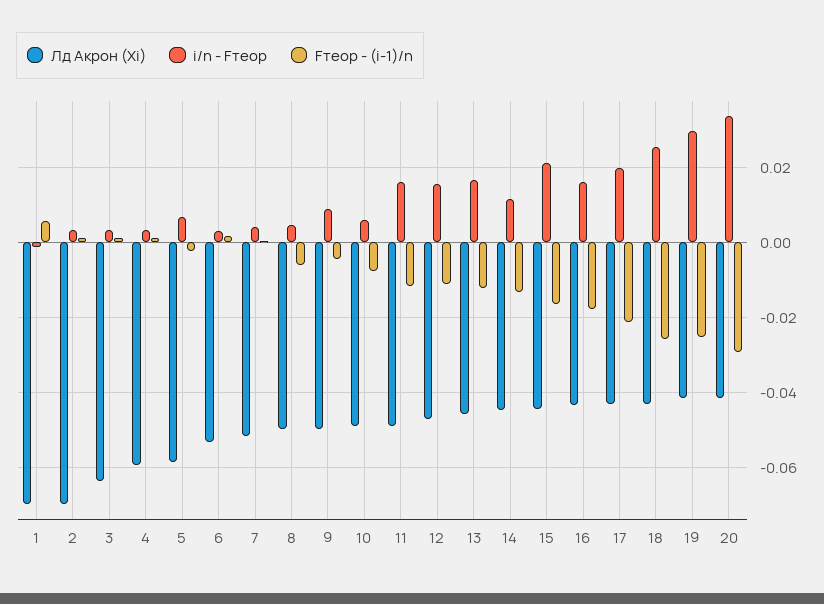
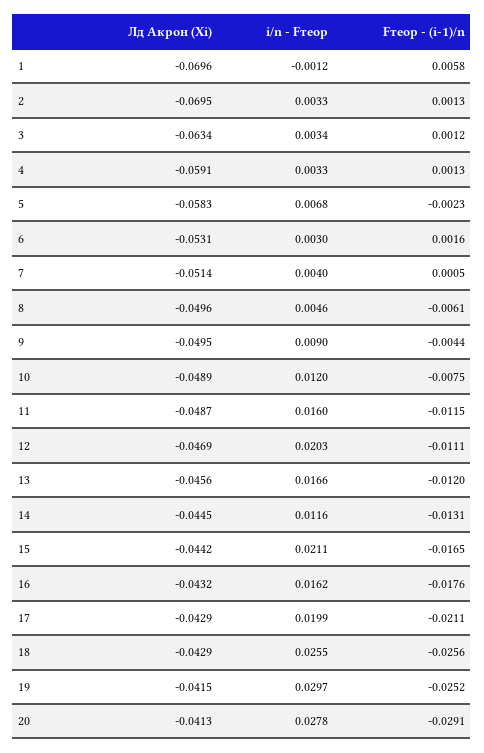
i/n - Fтеор, 10: 0.006 -> 0.012
i/n - Fтеор, 12: 0.016 -> 0.0203
i/n - Fтеор, 20: 0.034 -> 0.0278

